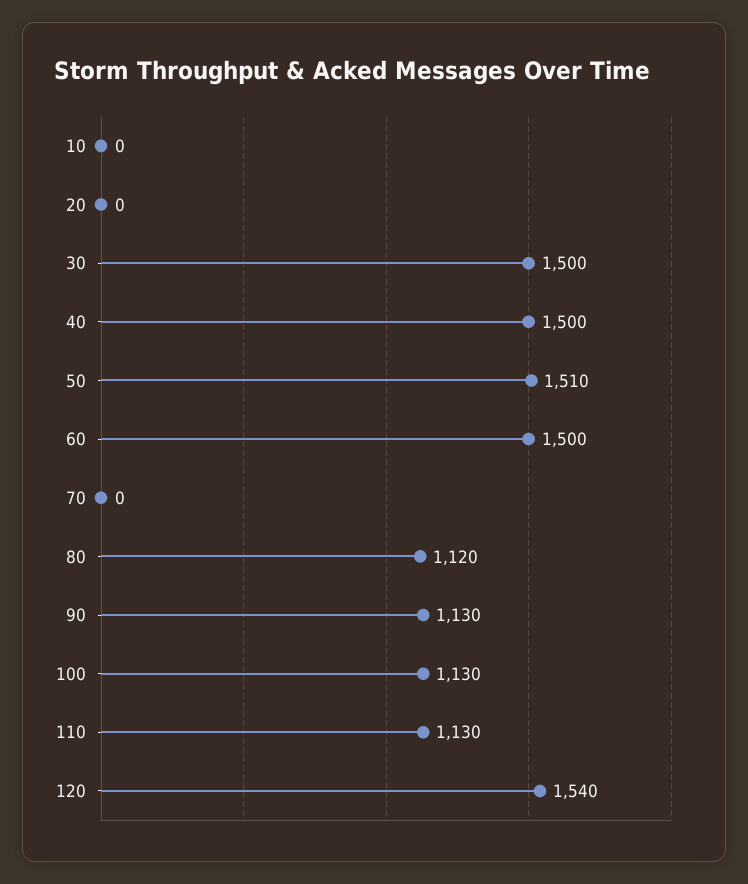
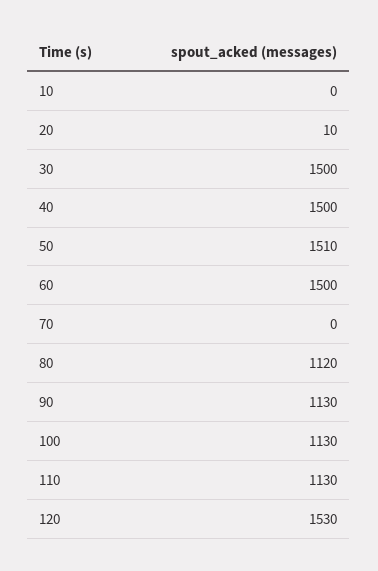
20: 0 -> 10
120: 1540 -> 1530

